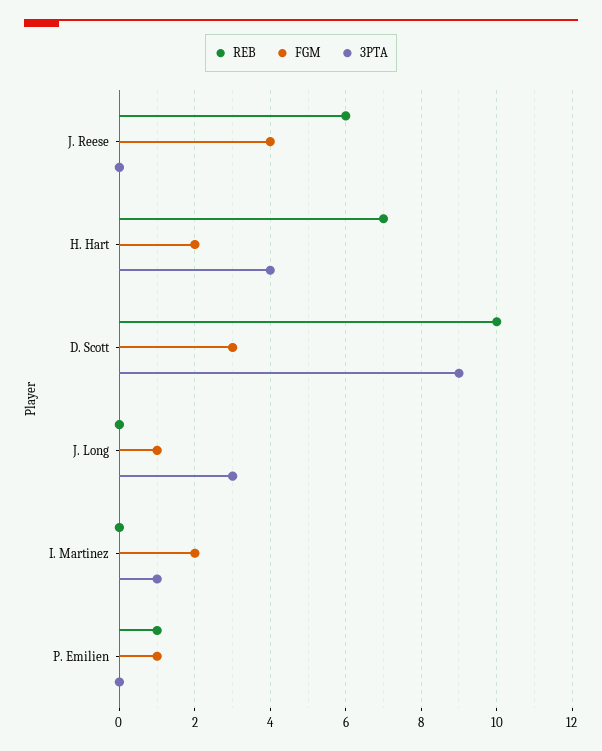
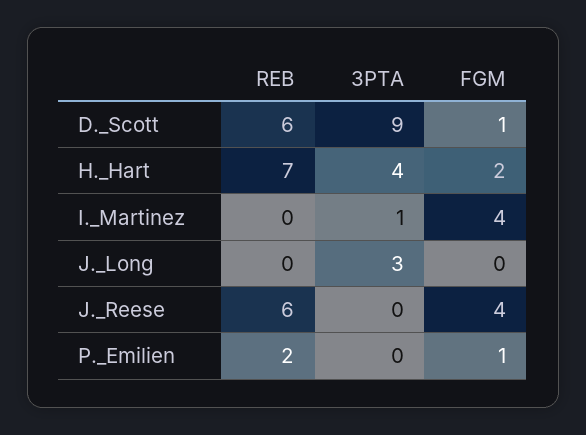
REB, D. Scott: 10 -> 6
FGM, D. Scott: 3 -> 1
FGM, J. Long: 1 -> 0
FGM, I. Martinez: 2 -> 4
REB, P. Emilien: 1 -> 2

